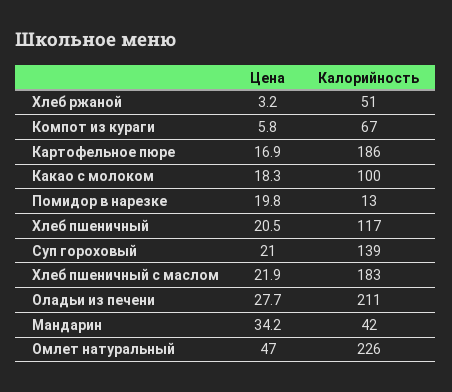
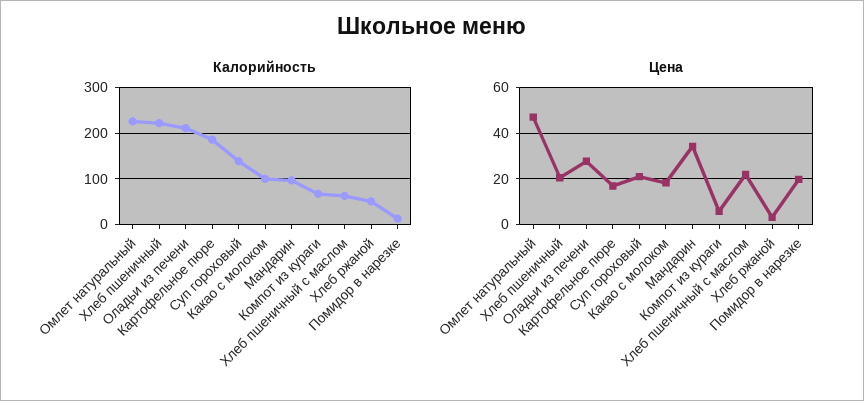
Калорийность, Хлеб пшеничный: 117 -> 220
Калорийность, Хлеб пшеничный с маслом: 183 -> 60
Калорийность, Мандарин: 42 -> 100

